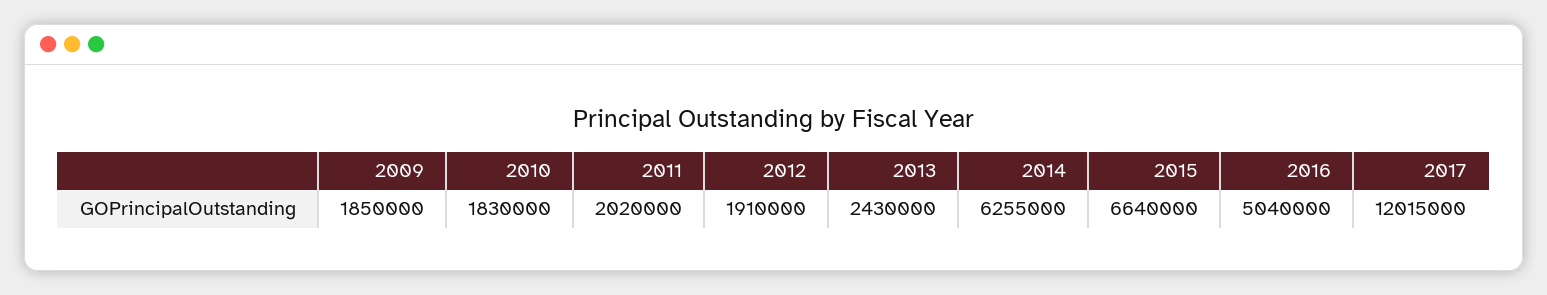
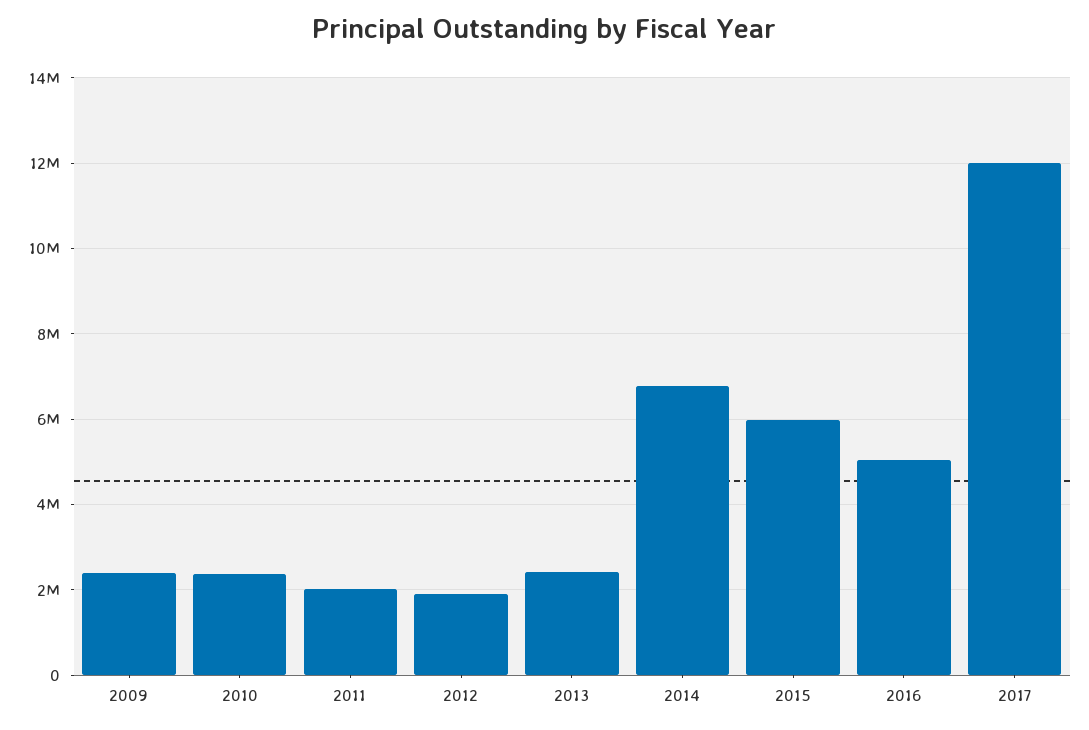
2009: 1850000 -> 2400000
2010: 1830000 -> 2400000
2014: 6255000 -> 6800000
2015: 6640000 -> 6000000

